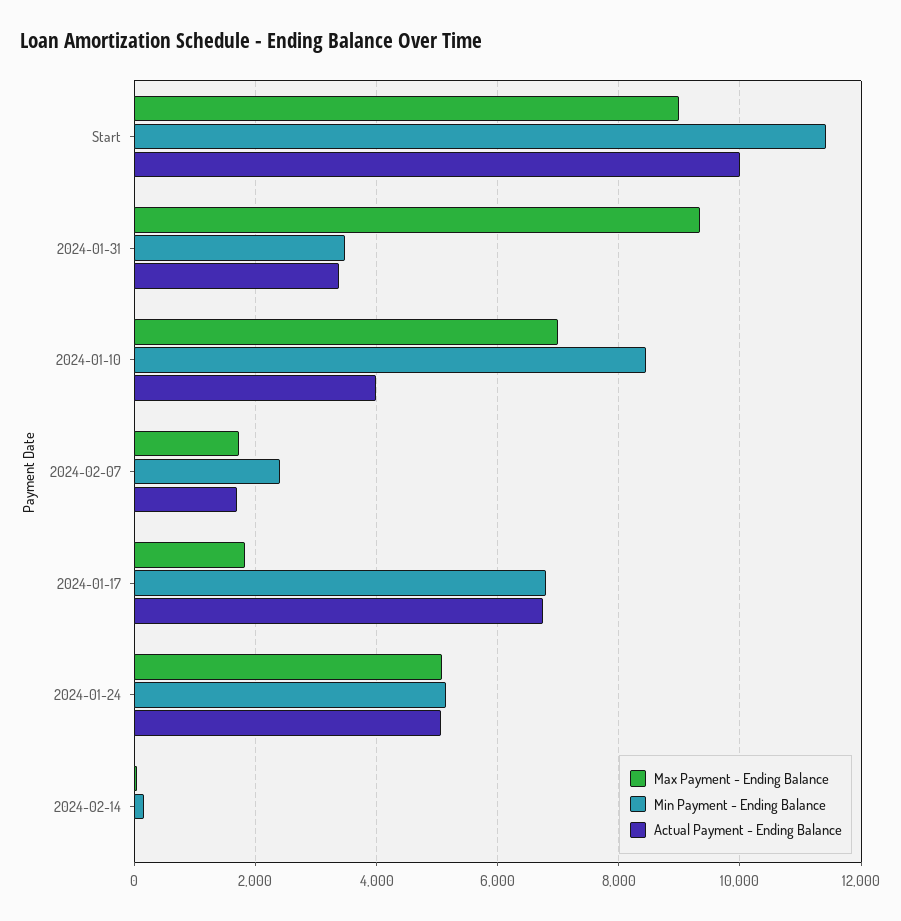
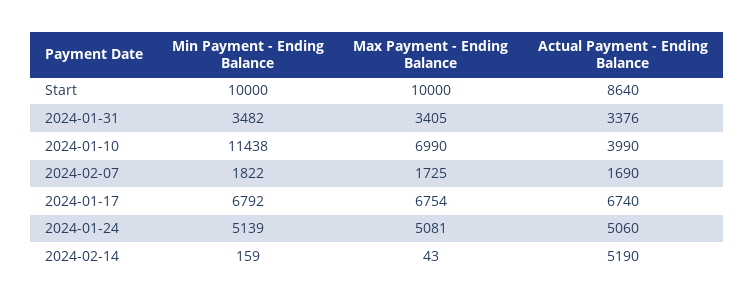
Max Payment - Ending Balance, Start: 9000 -> 10000
Min Payment - Ending Balance, Start: 11400 -> 10000
Actual Payment - Ending Balance, Start: 10000 -> 8640
Max Payment - Ending Balance, 2024-01-31: 9400 -> 3405
Min Payment - Ending Balance, 2024-01-10: 8400 -> 11438
Min Payment - Ending Balance, 2024-02-07: 2400 -> 1822
Max Payment - Ending Balance, 2024-01-17: 1800 -> 6754
Actual Payment - Ending Balance, 2024-02-14: 0 -> 5190

